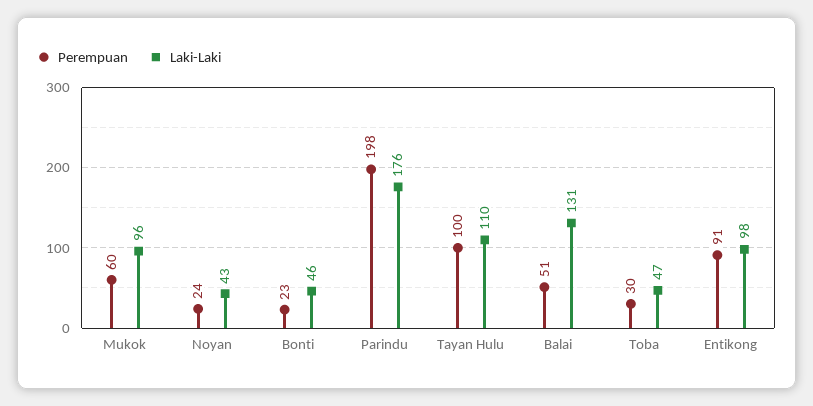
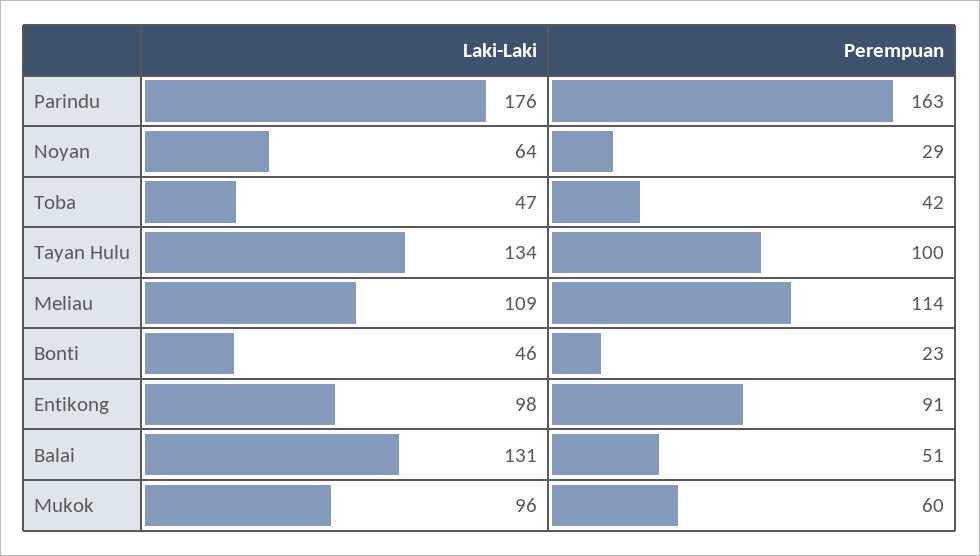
Perempuan, Noyan: 24 -> 29
Laki-Laki, Noyan: 43 -> 64
Perempuan, Parindu: 198 -> 163
Laki-Laki, Tayan Hulu: 110 -> 134
Perempuan, Toba: 30 -> 42
Laki-Laki, Meliau: none -> 109
Perempuan, Meliau: none -> 114

